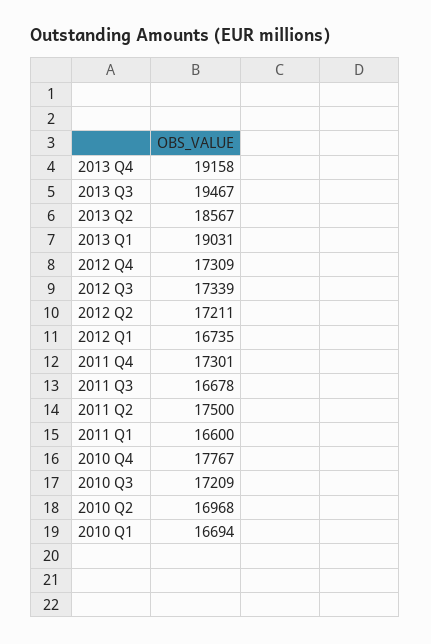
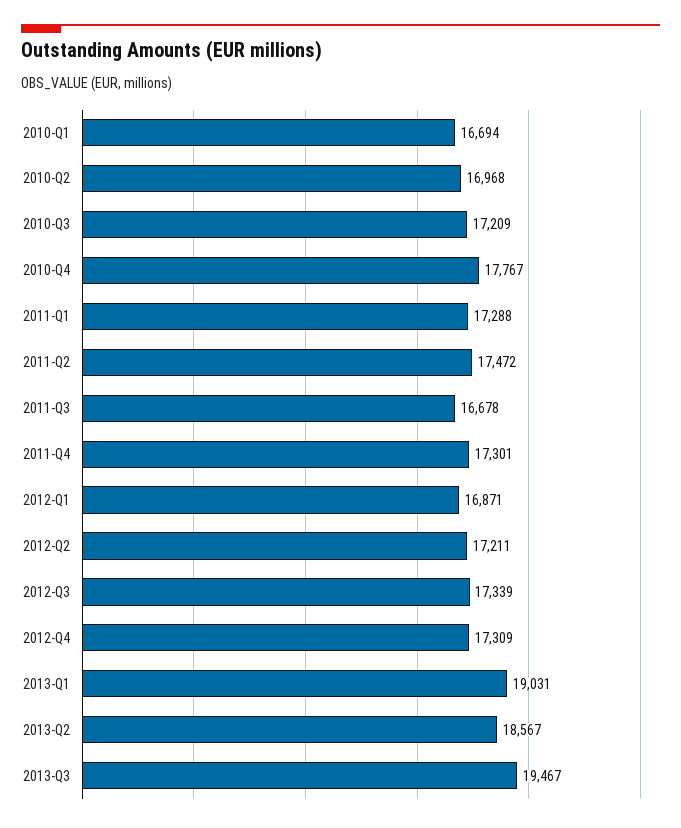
2013 Q4: 19158 -> none
2012 Q1: 16735 -> 16871
2011 Q2: 17500 -> 17472
2011 Q1: 16600 -> 17288

